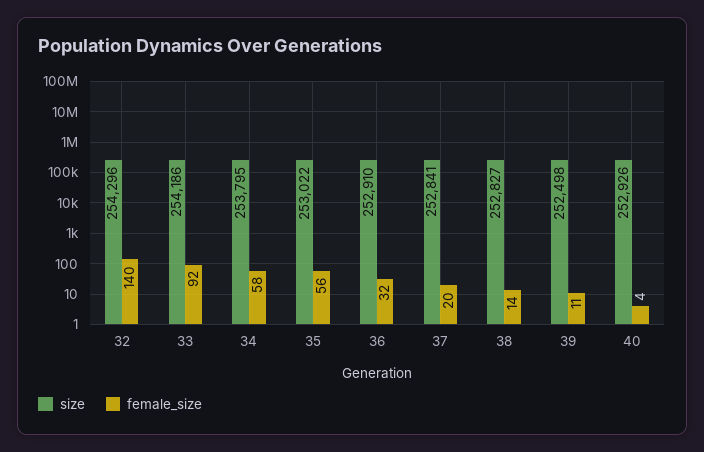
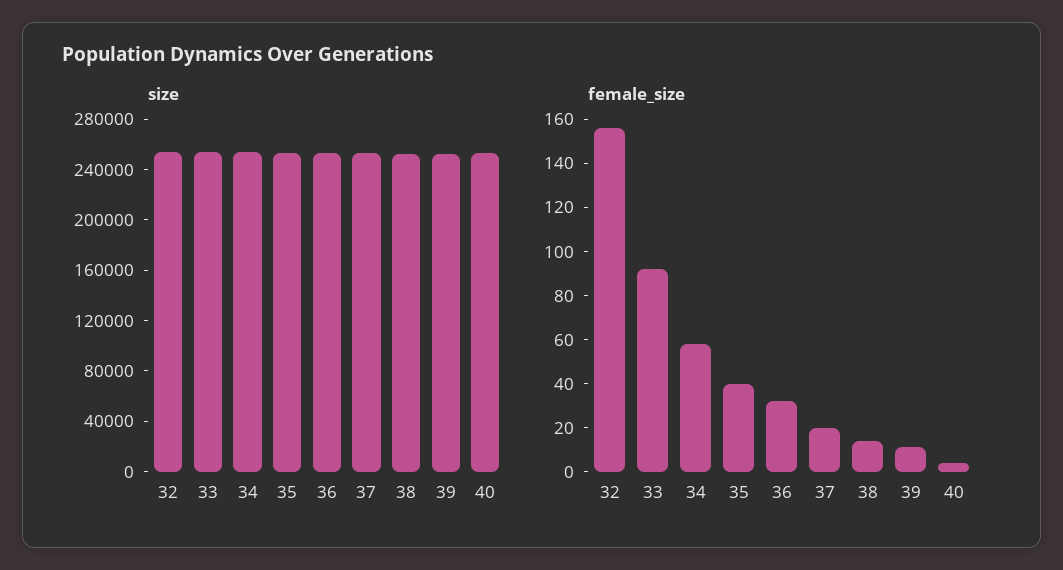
female_size, 32: 140 -> 155
female_size, 35: 56 -> 40

